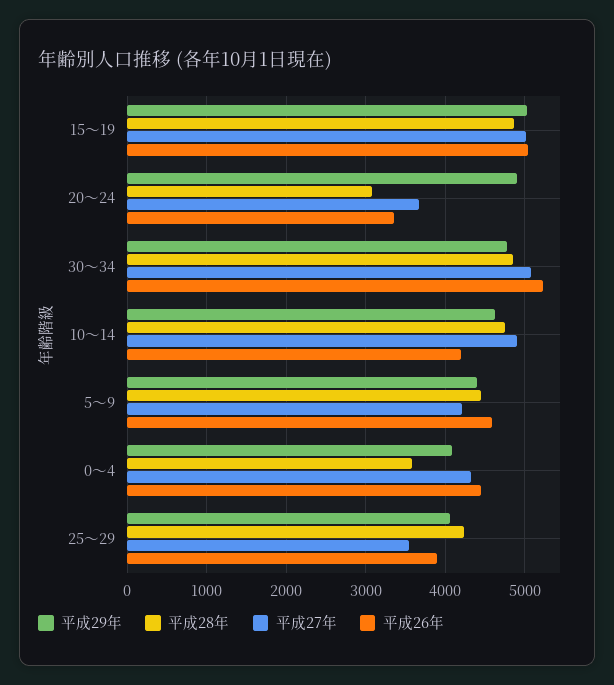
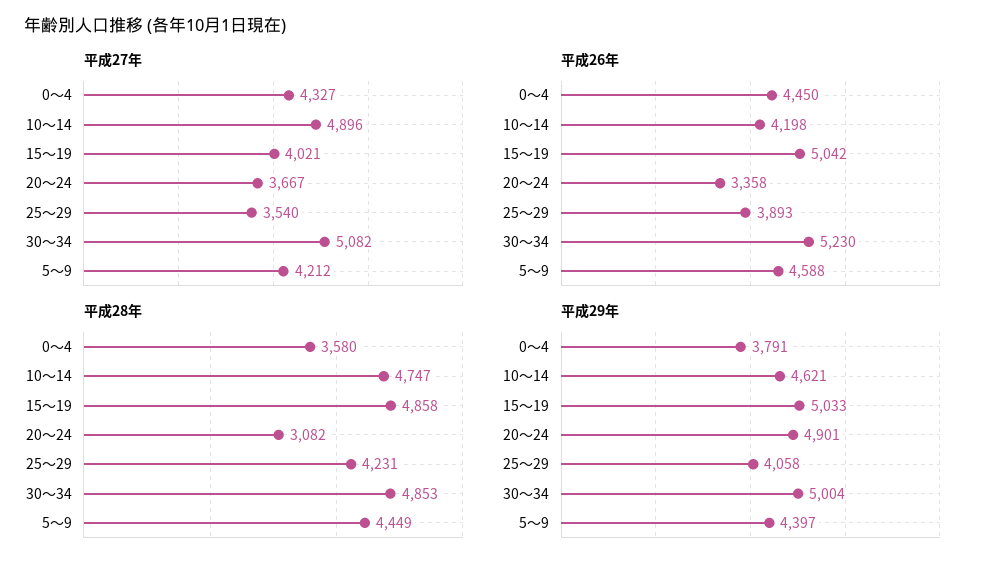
平成27年, 15～19: 5000 -> 4021
平成29年, 30～34: 4800 -> 5004
平成29年, 0～4: 4100 -> 3791

